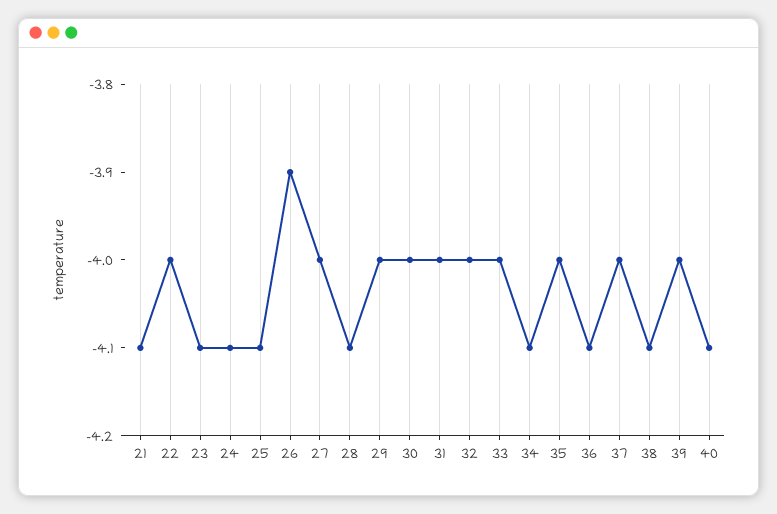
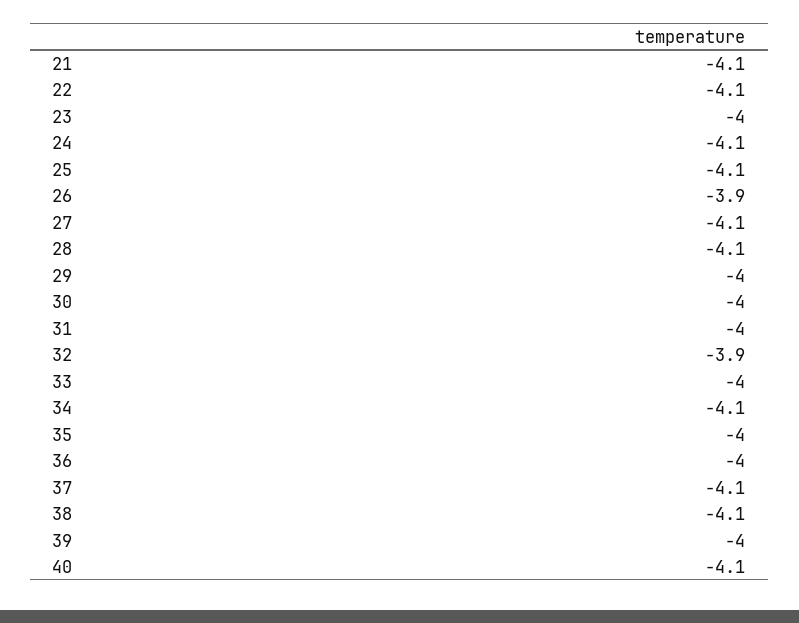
22: -4 -> -4.1
23: -4.1 -> -4
27: -4 -> -4.1
32: -4 -> -3.9
36: -4.1 -> -4
37: -4 -> -4.1

